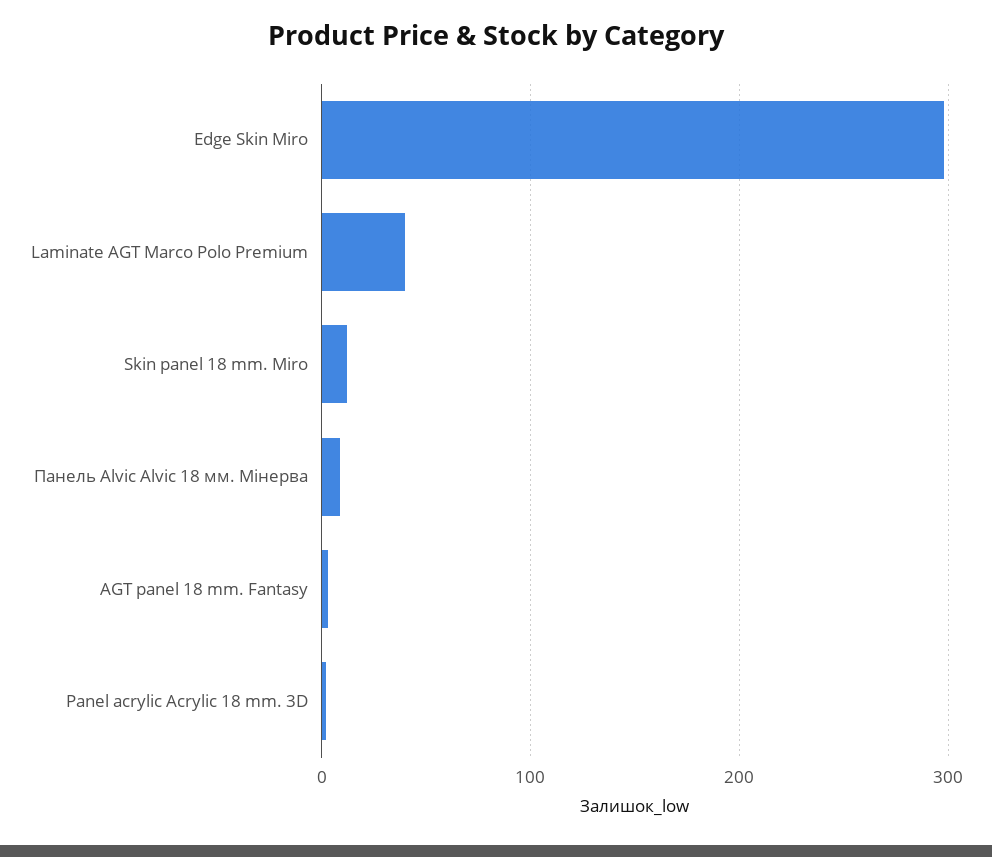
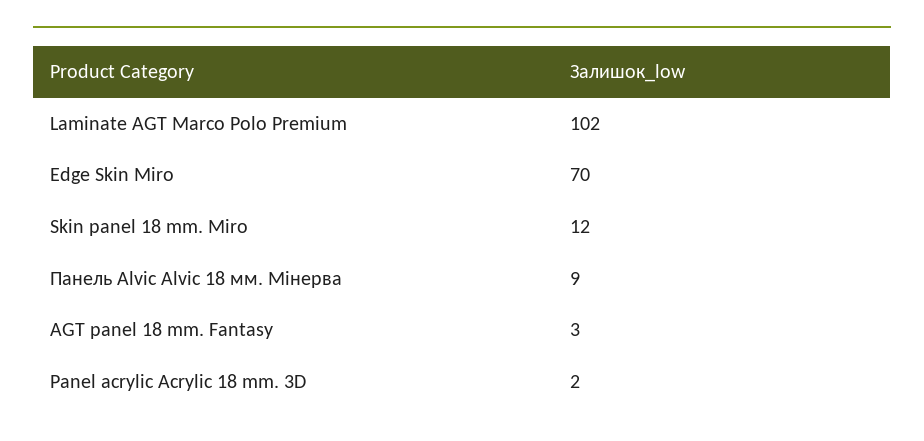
Edge Skin Miro: 300 -> 70
Laminate AGT Marco Polo Premium: 40 -> 102

